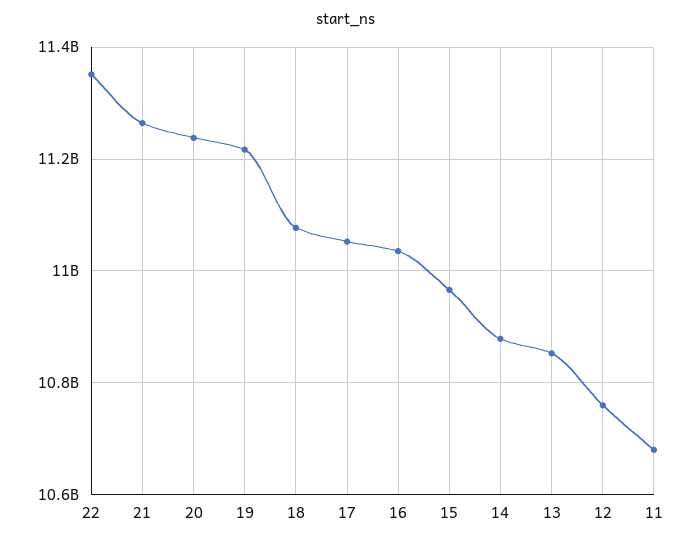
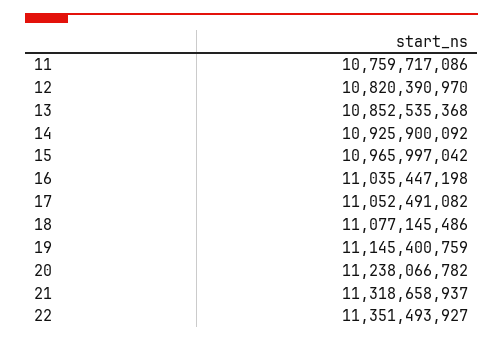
21: 11260000000 -> 11318658937
19: 11220000000 -> 11145400759
14: 10880000000 -> 10925900092
12: 10760000000 -> 10820390970
11: 10680000000 -> 10759717086

